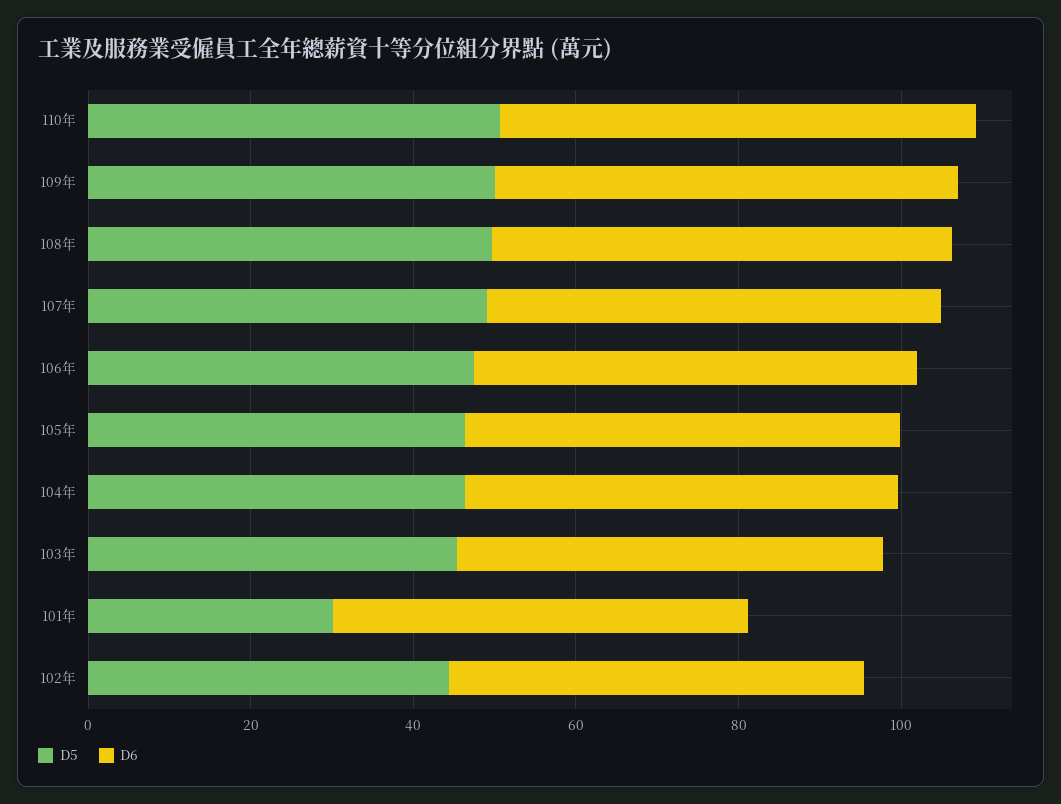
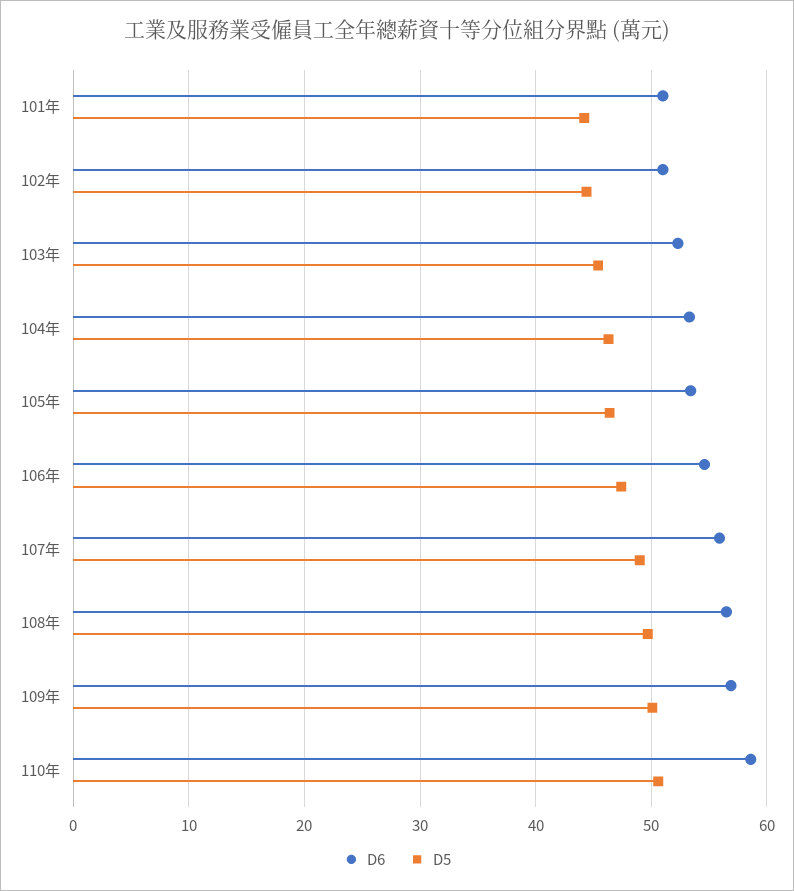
D5, 101年: 30 -> 44

